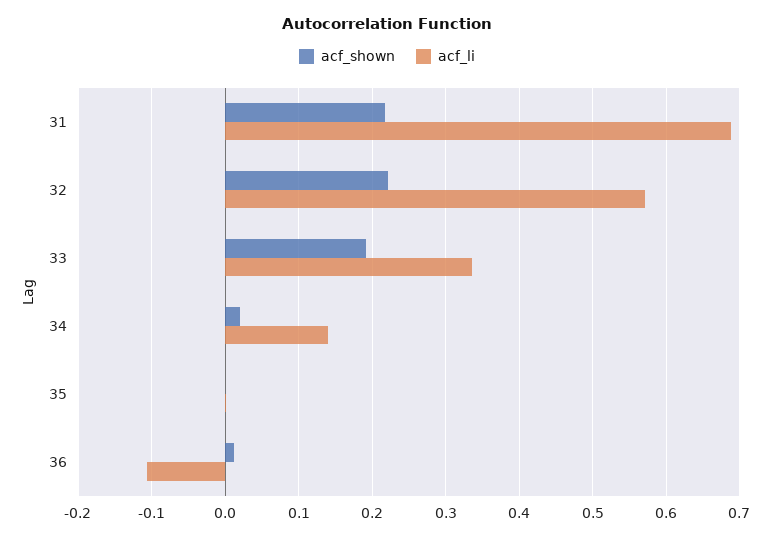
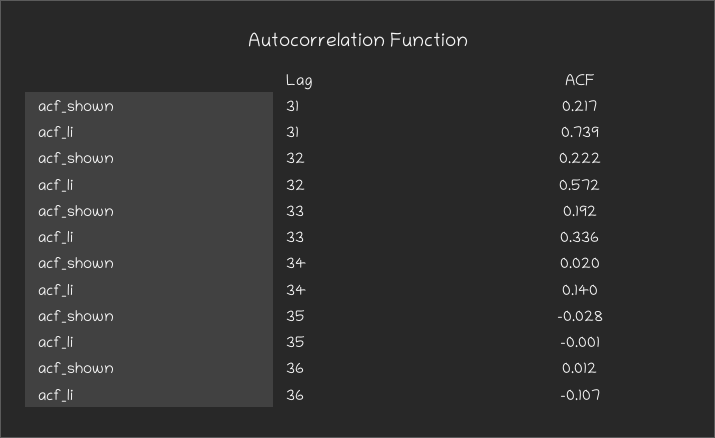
acf_li, 31: 0.69 -> 0.739
acf_shown, 35: 0 -> -0.028

